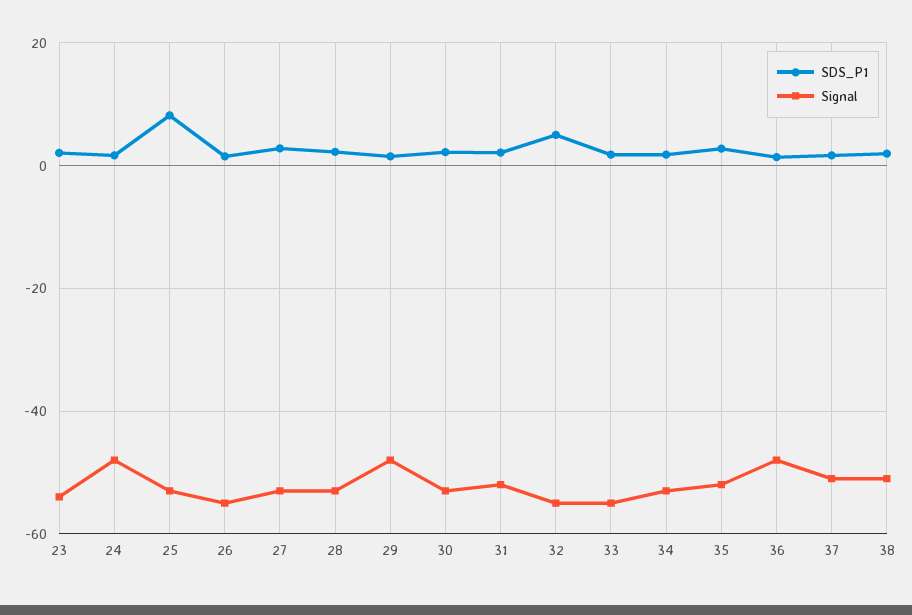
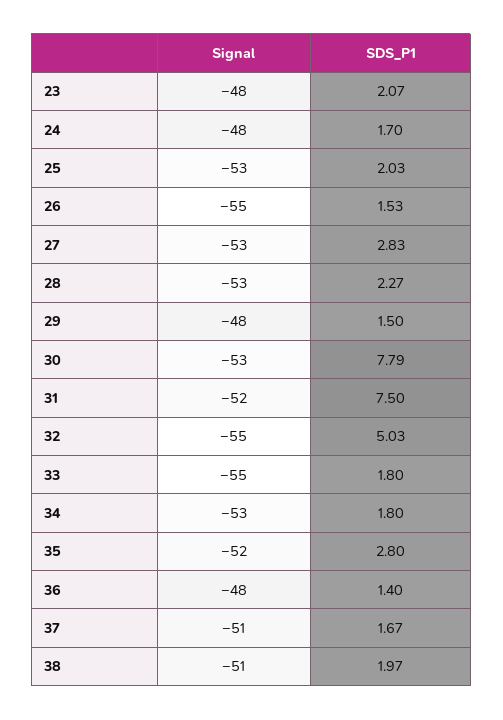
Signal, 23: -54 -> -48
SDS_P1, 25: 8 -> 2.03
SDS_P1, 30: 2 -> 7.79
SDS_P1, 31: 2 -> 7.5

